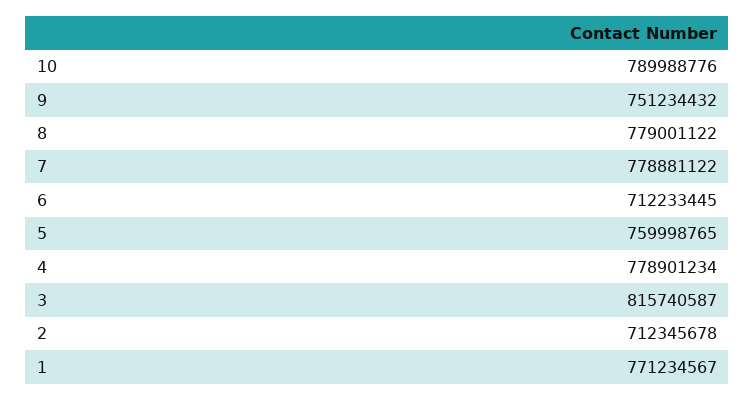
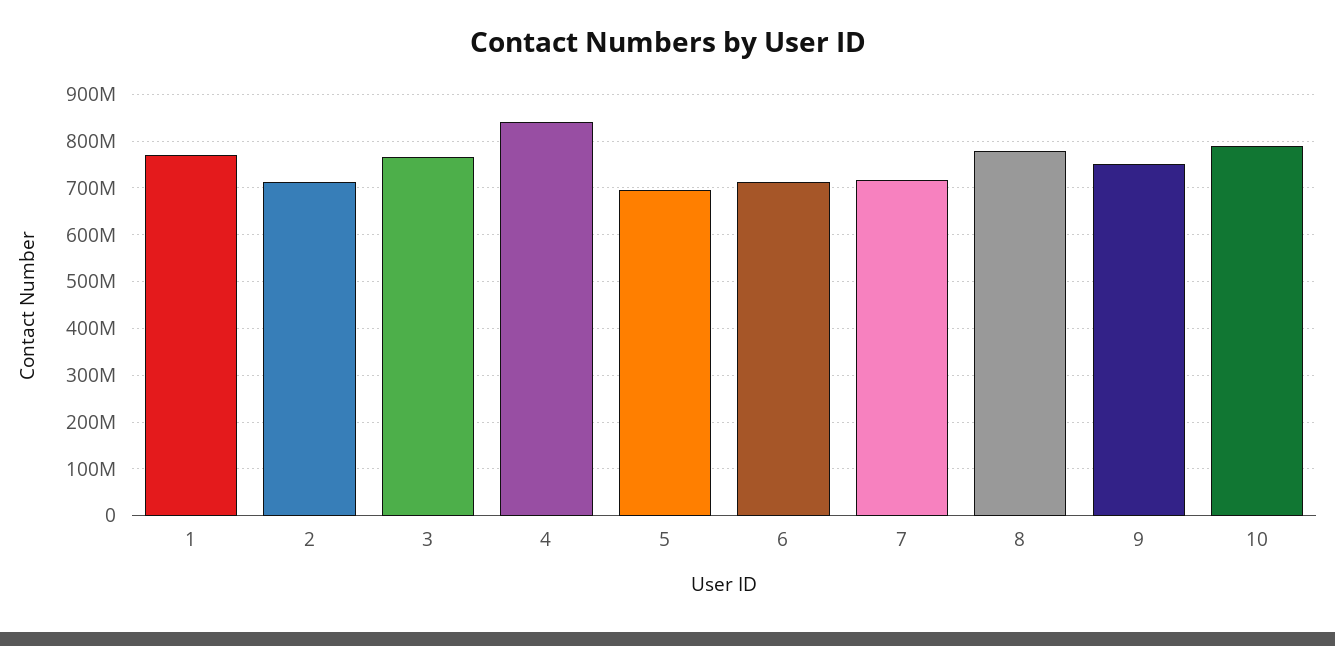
7: 778881122 -> 720000000
5: 759998765 -> 700000000
4: 778901234 -> 840000000
3: 815740587 -> 760000000

